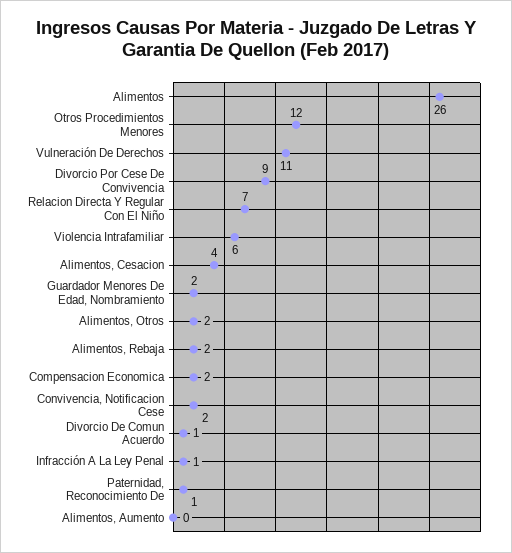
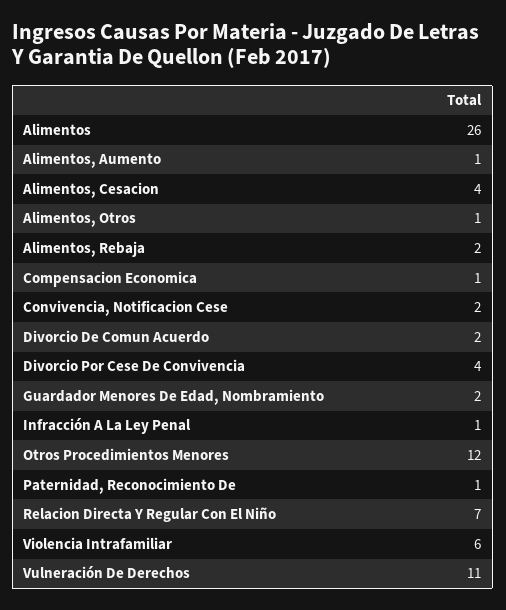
Divorcio Por Cese De Convivencia: 9 -> 4
Alimentos, Otros: 2 -> 1
Compensacion Economica: 2 -> 1
Divorcio De Comun Acuerdo: 1 -> 2
Alimentos, Aumento: 0 -> 1

